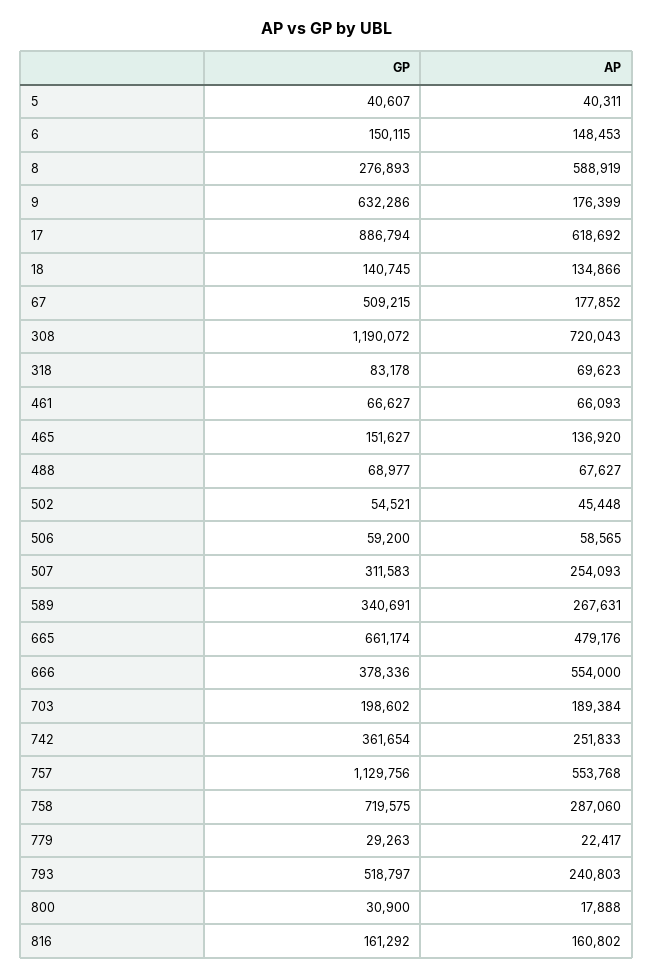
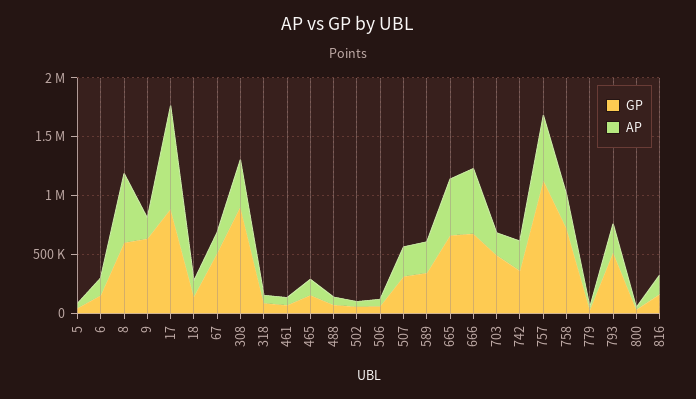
GP, 8: 276893 -> 600000
AP, 17: 618692 -> 900000
GP, 308: 1190072 -> 900000
AP, 308: 720043 -> 400000
GP, 666: 378336 -> 700000
GP, 703: 198602 -> 500000

